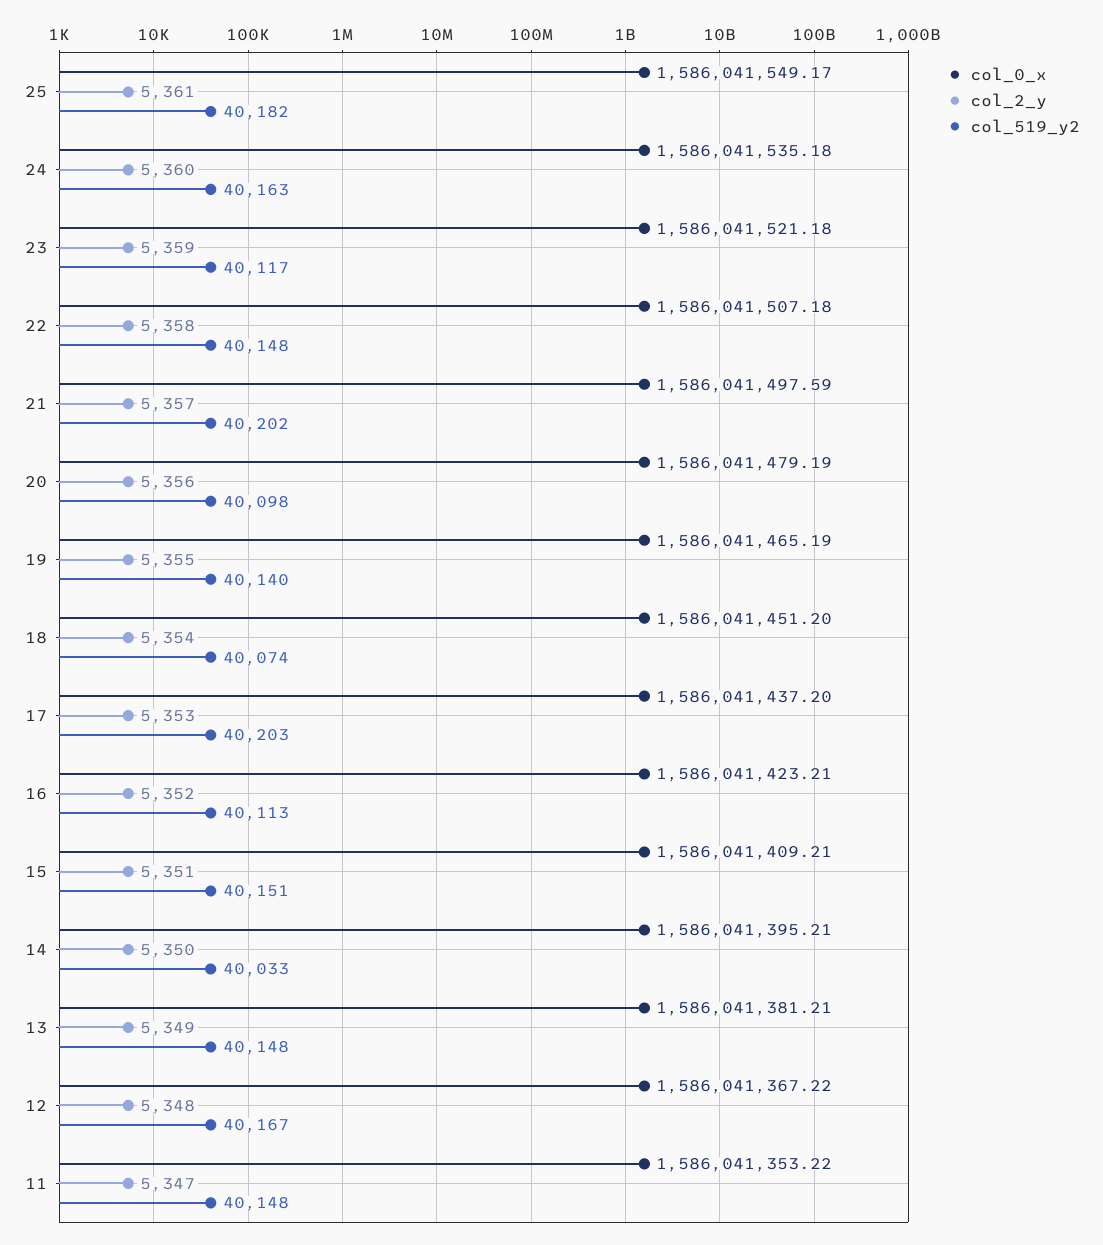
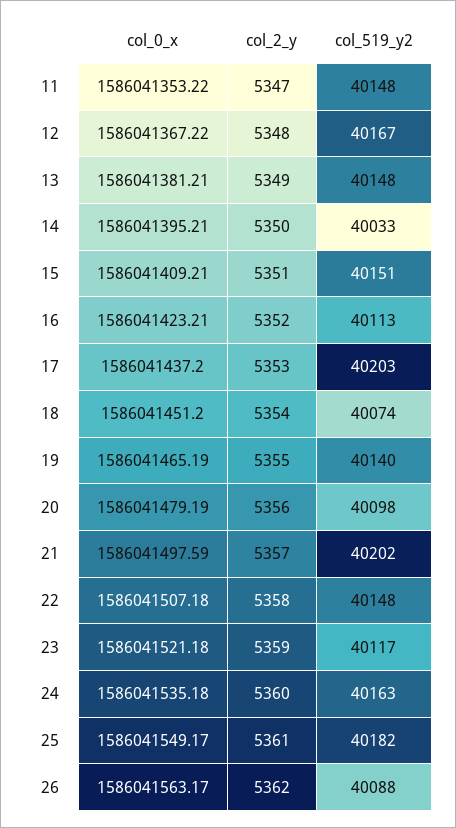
col_0_x, 26: none -> 1586041563.17
col_2_y, 26: none -> 5362
col_519_y2, 26: none -> 40088

